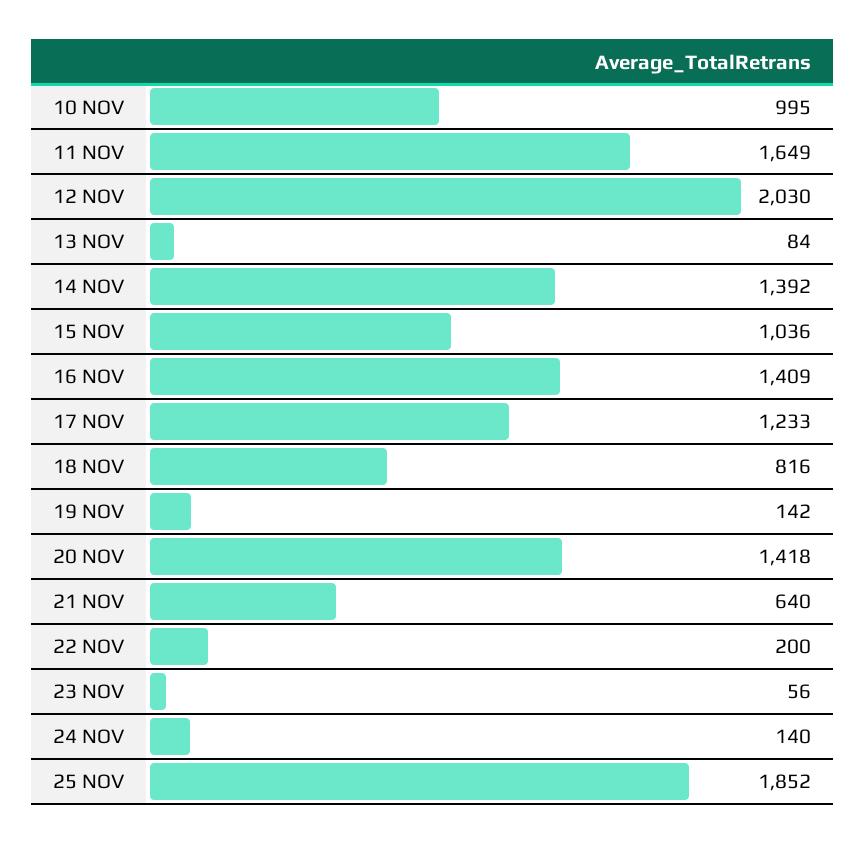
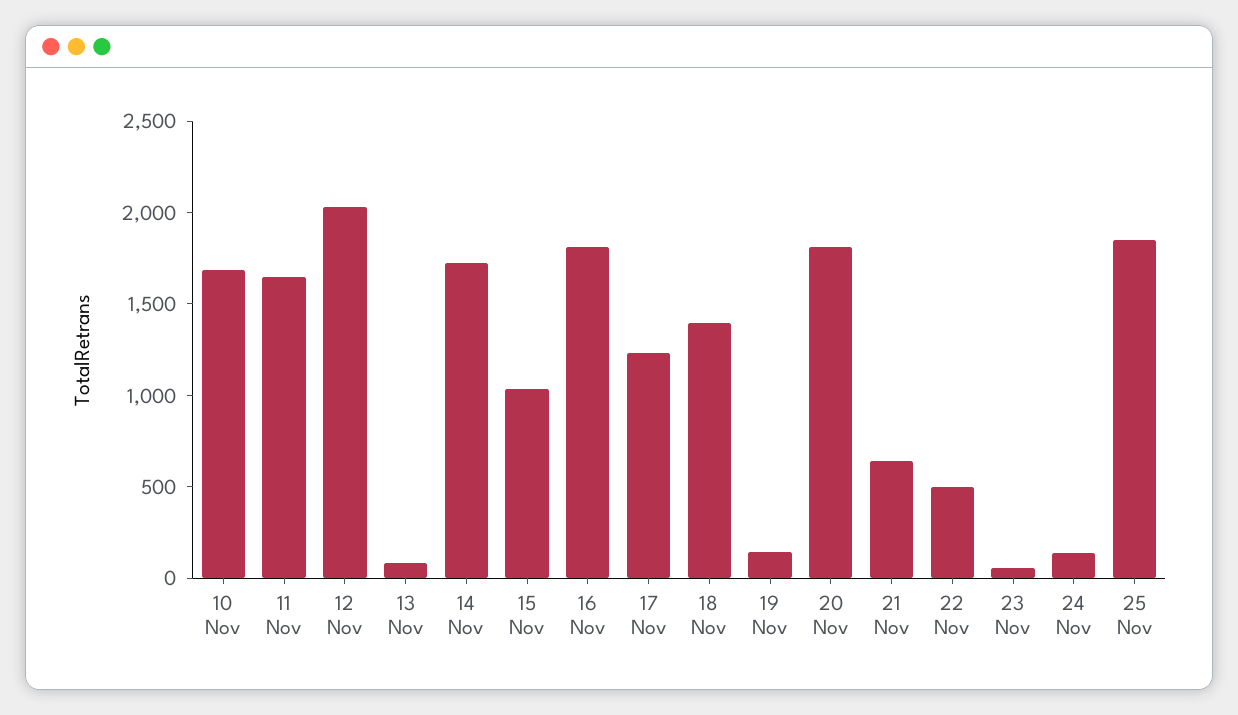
10 NOV: 995 -> 1700
14 NOV: 1392 -> 1700
16 NOV: 1409 -> 1800
18 NOV: 816 -> 1400
20 NOV: 1418 -> 1800
22 NOV: 200 -> 500

